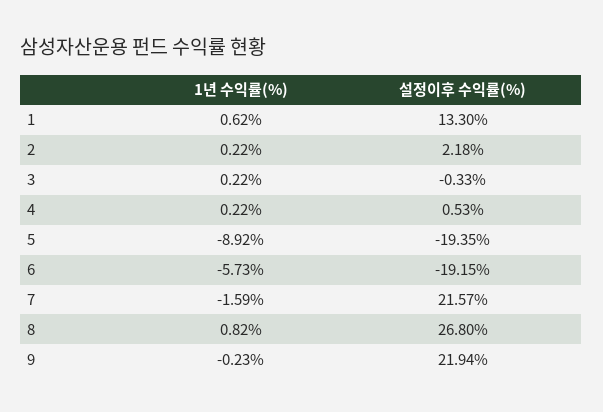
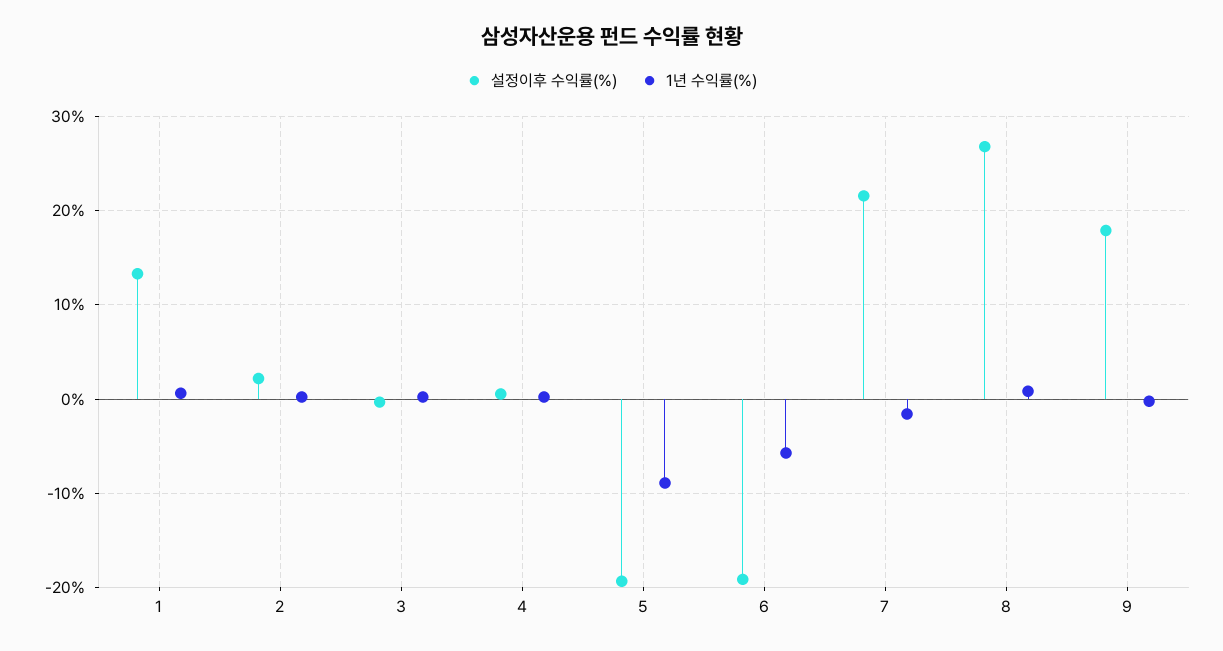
설정이후 수익률(%), 9: 21.94 -> 18

